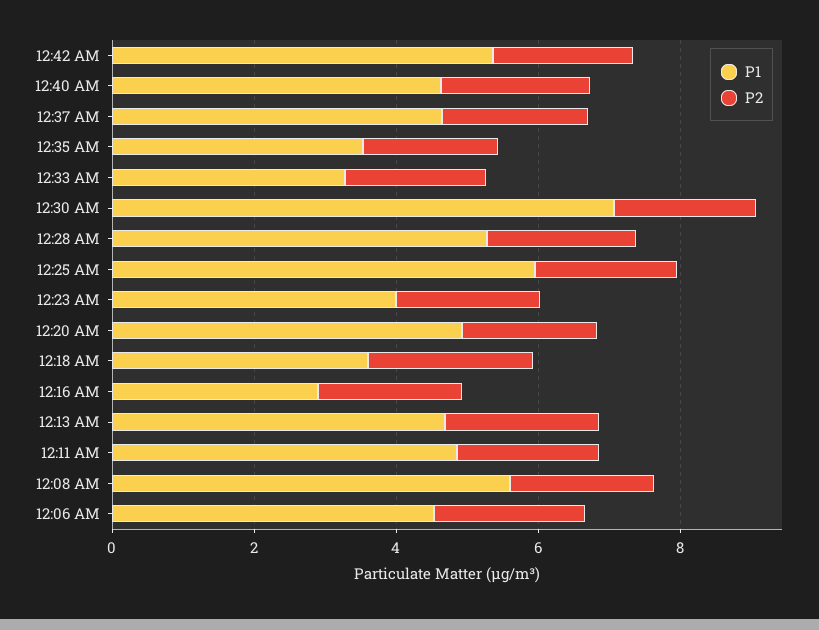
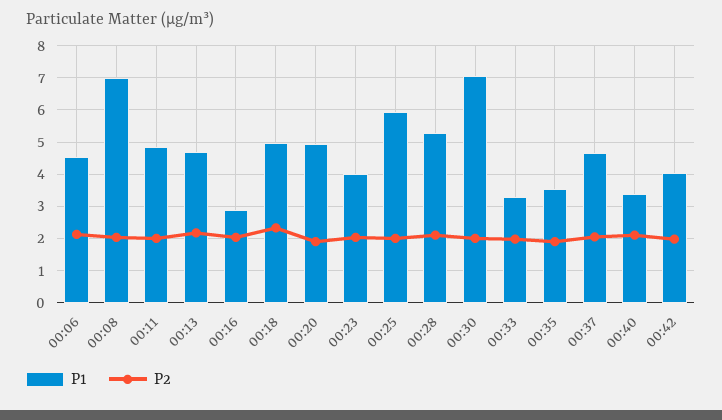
P1, 12:42 AM: 5.5 -> 4
P1, 12:40 AM: 4.5 -> 3.4
P1, 12:18 AM: 3.5 -> 5
P1, 12:08 AM: 5.5 -> 7

